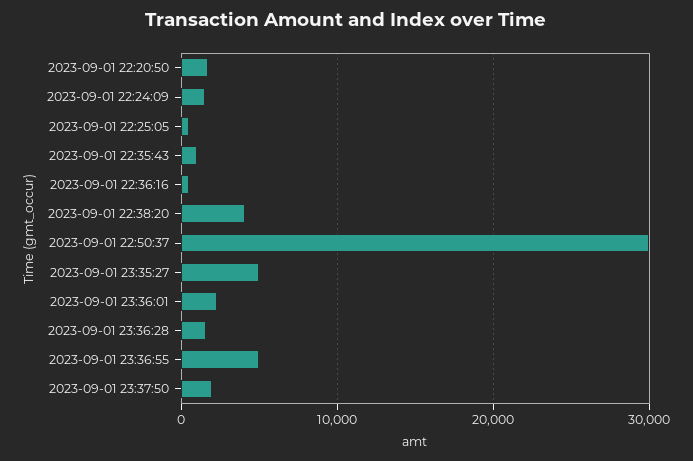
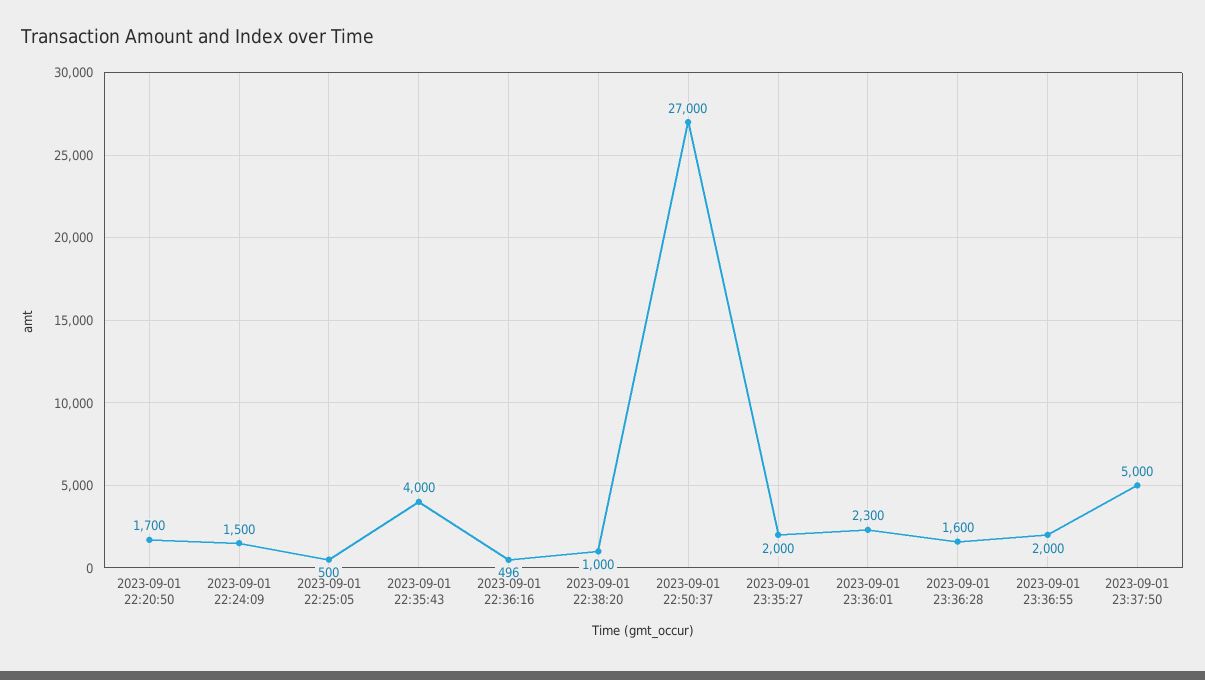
2023-09-01 22:35:43: 1000 -> 4000
2023-09-01 22:38:20: 4000 -> 1000
2023-09-01 22:50:37: 30000 -> 27000
2023-09-01 23:35:27: 5000 -> 2000
2023-09-01 23:36:55: 5000 -> 2000
2023-09-01 23:37:50: 2000 -> 5000

